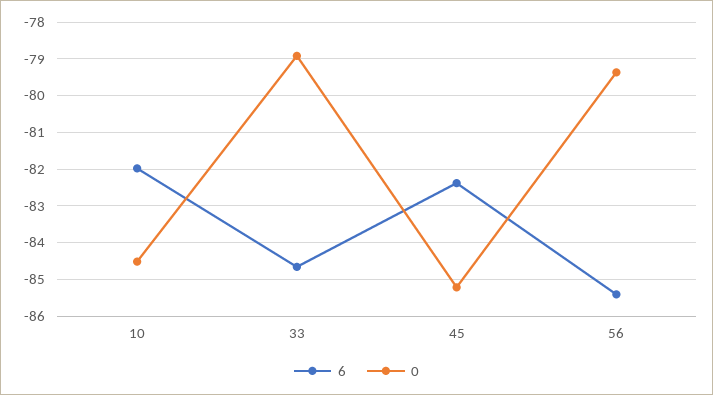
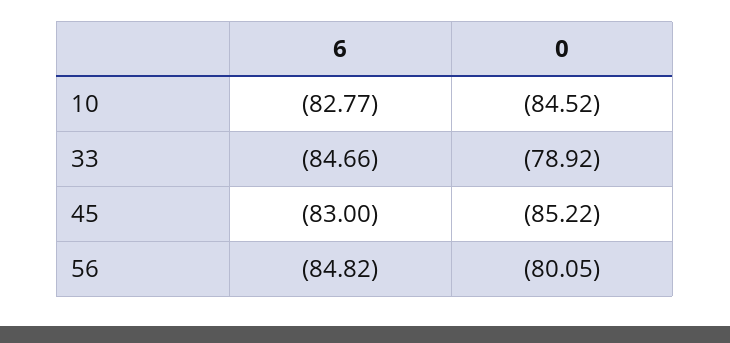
6, 10: -82 -> -82.77
6, 45: -82.4 -> -83
6, 56: -85.4 -> -84.82
0, 56: -79.4 -> -80.05

